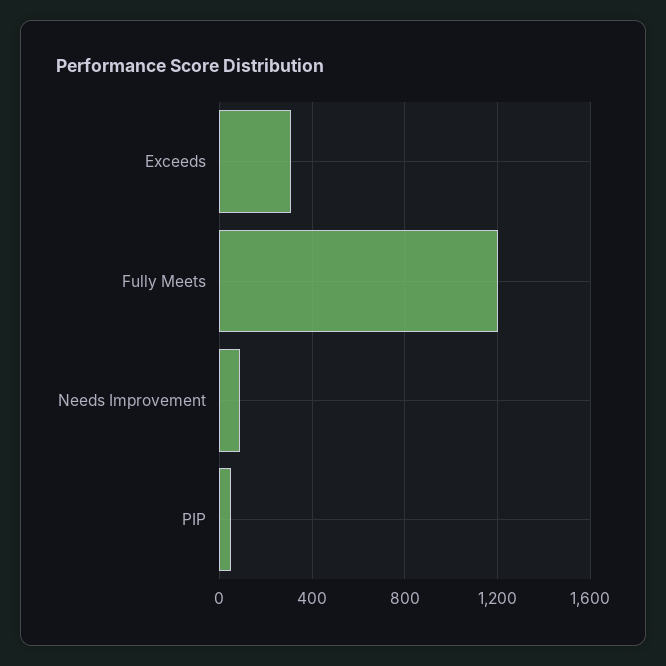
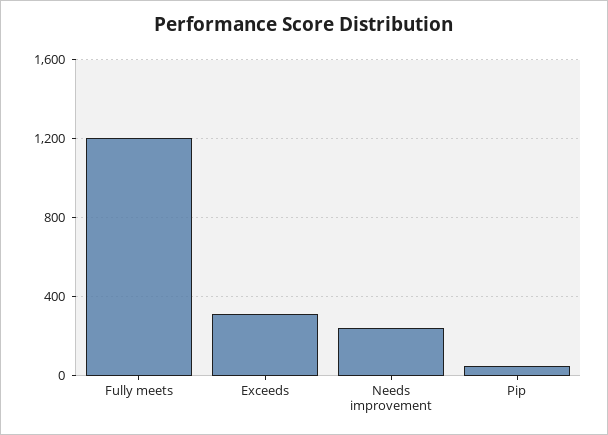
Needs Improvement: 100 -> 250

